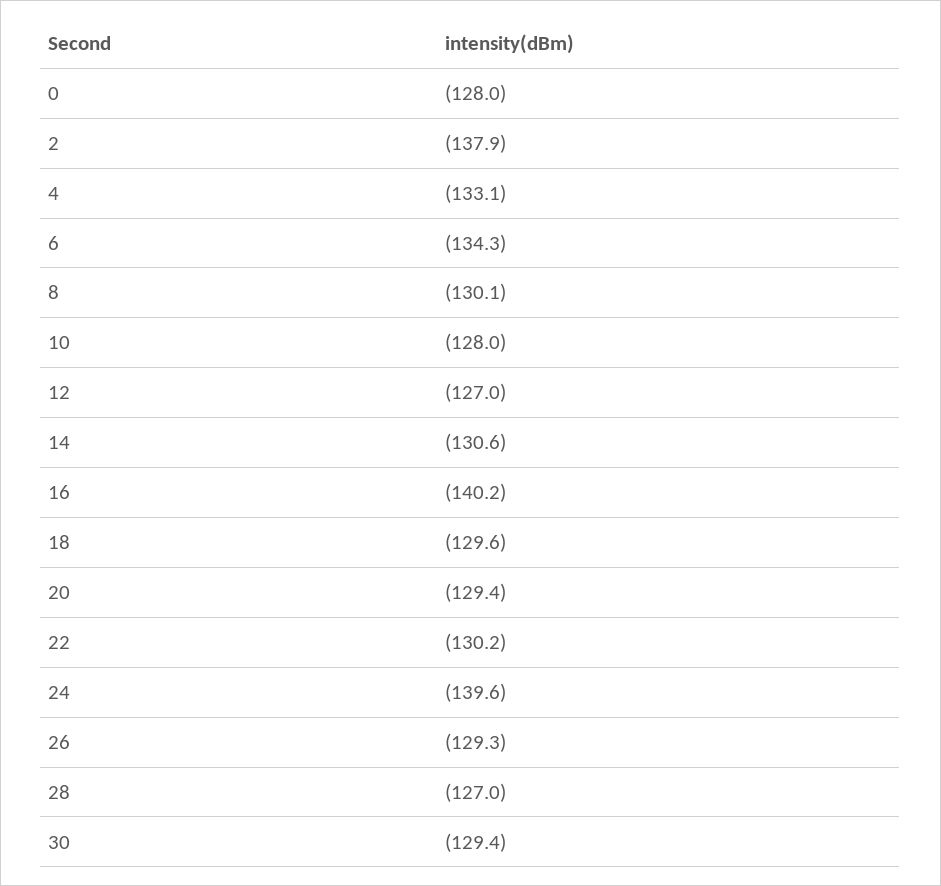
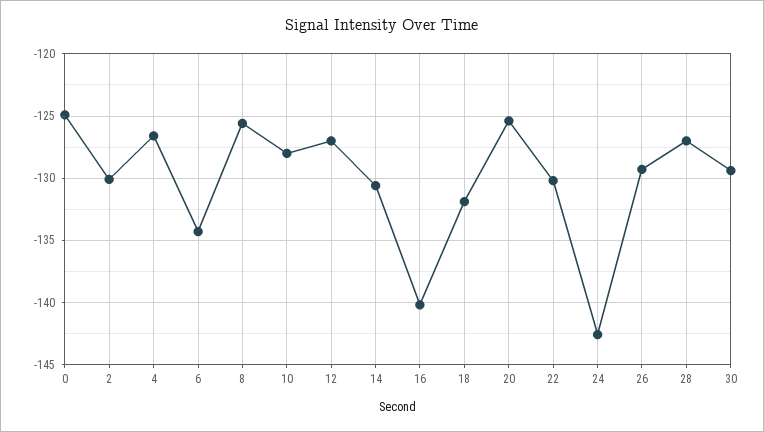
0: -128 -> -125
2: -137.9 -> -130
4: -133.1 -> -126.5
8: -130.1 -> -125.5
18: -129.6 -> -132
20: -129.4 -> -125.5
24: -139.6 -> -142.5

